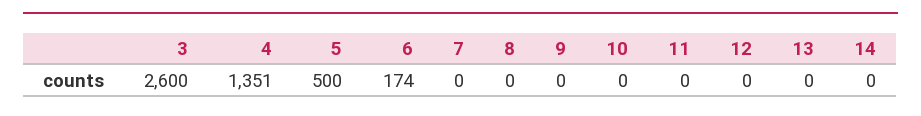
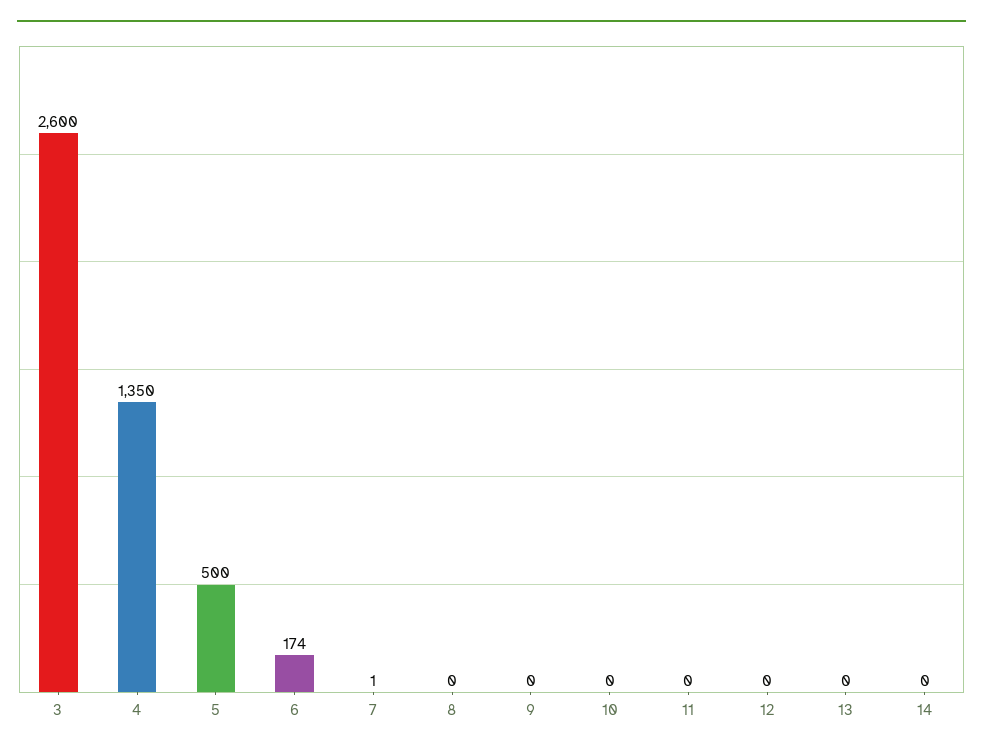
4: 1351 -> 1350
7: 0 -> 1

